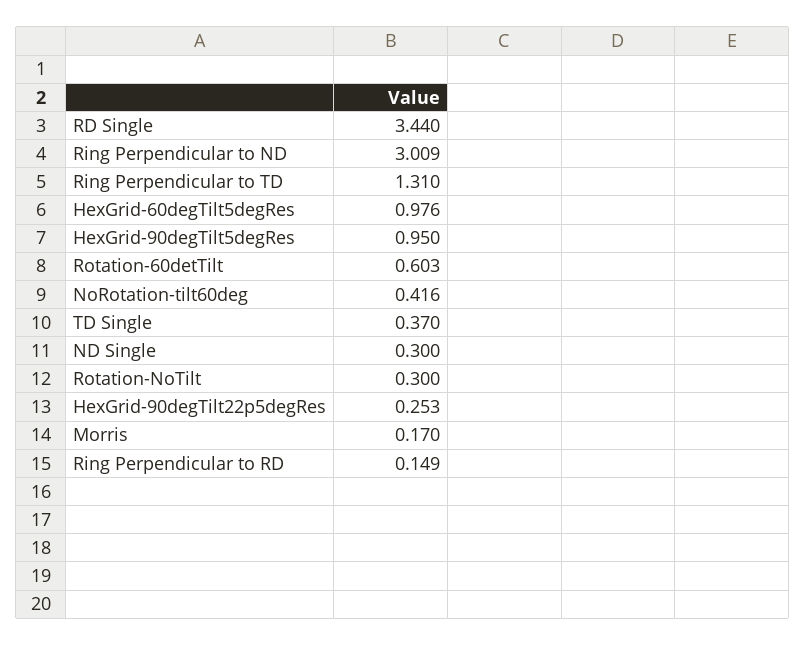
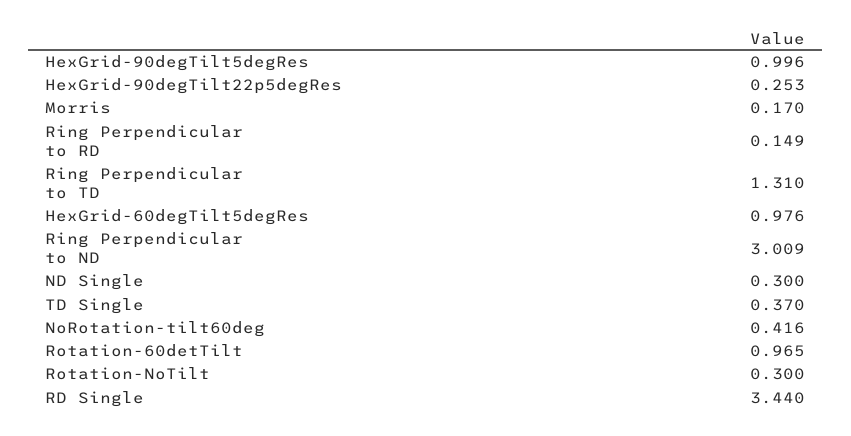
HexGrid-90degTilt5degRes: 0.95 -> 0.996
Rotation-60detTilt: 0.603 -> 0.965

